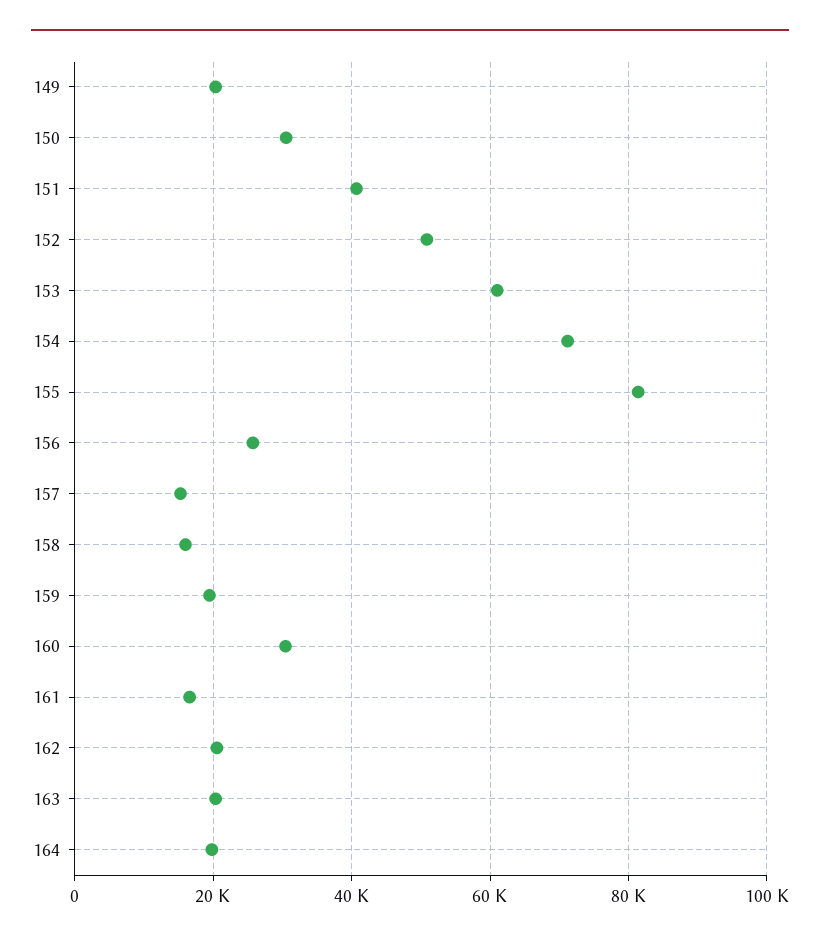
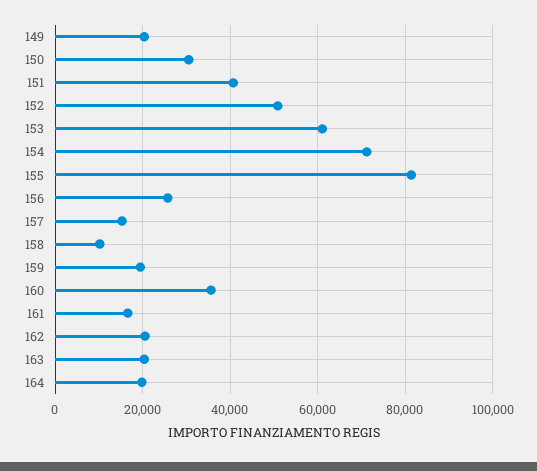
158: 16000 -> 10000
160: 30000 -> 36000

